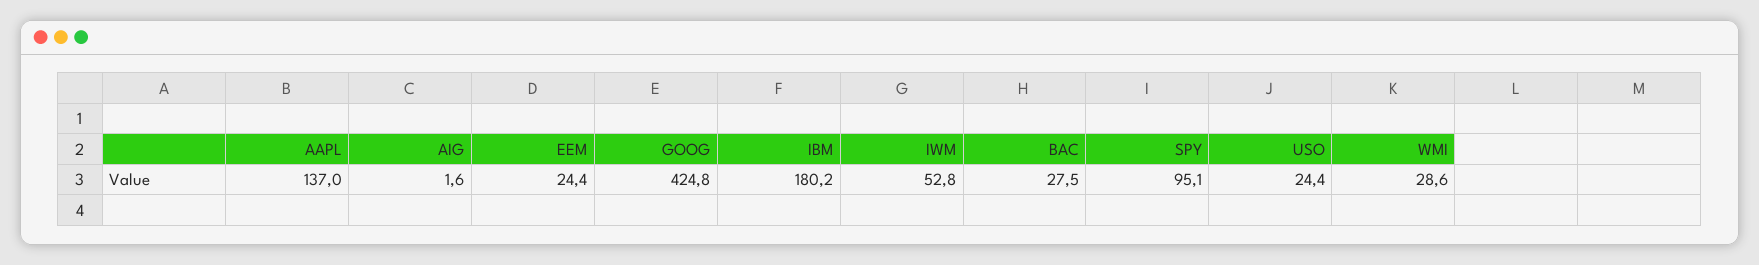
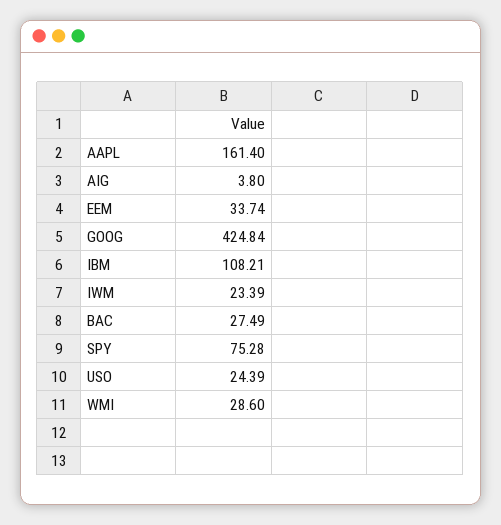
AAPL: 137 -> 161.4
AIG: 1.6 -> 3.8
EEM: 24.4 -> 33.74
IBM: 180.2 -> 108.21
IWM: 52.8 -> 23.39
SPY: 95.1 -> 75.28

